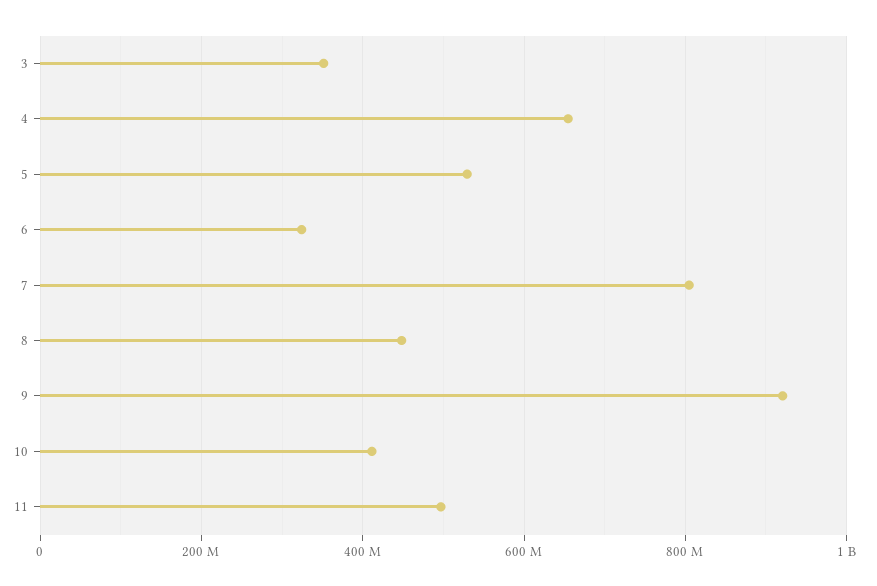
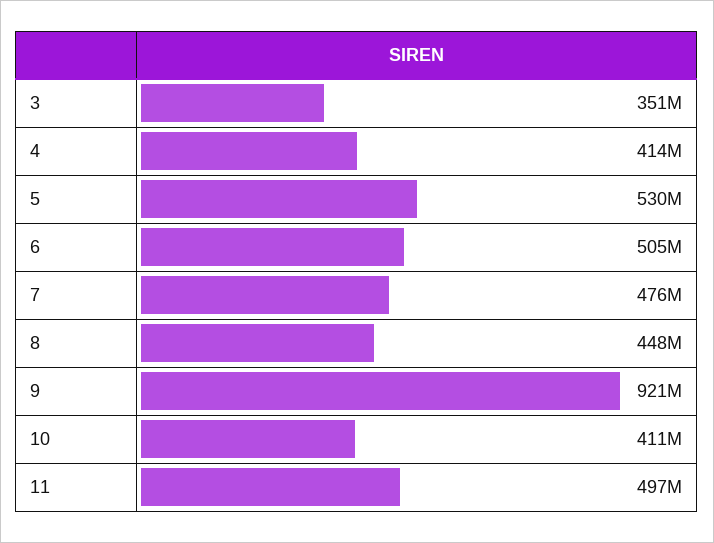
4: 660000000 -> 414000000
6: 320000000 -> 505000000
7: 800000000 -> 476000000

